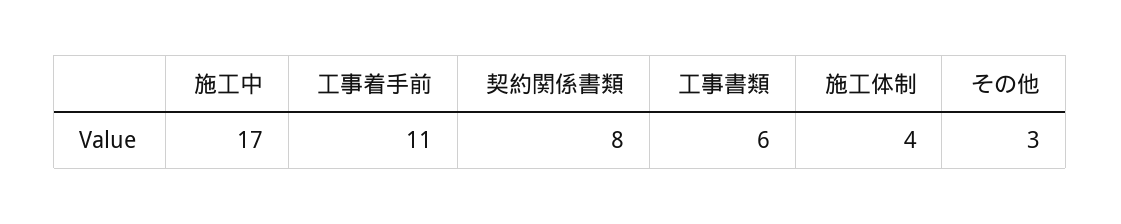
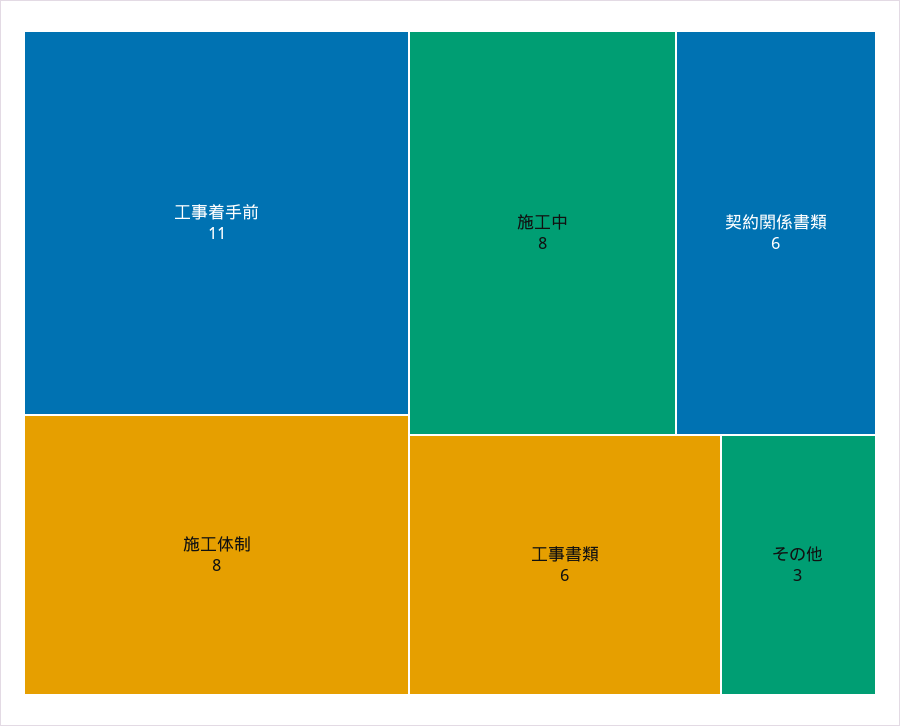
施工中: 17 -> 8
契約関係書類: 8 -> 6
施工体制: 4 -> 8

